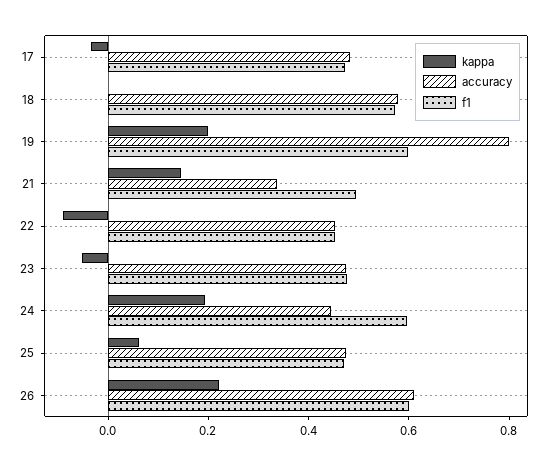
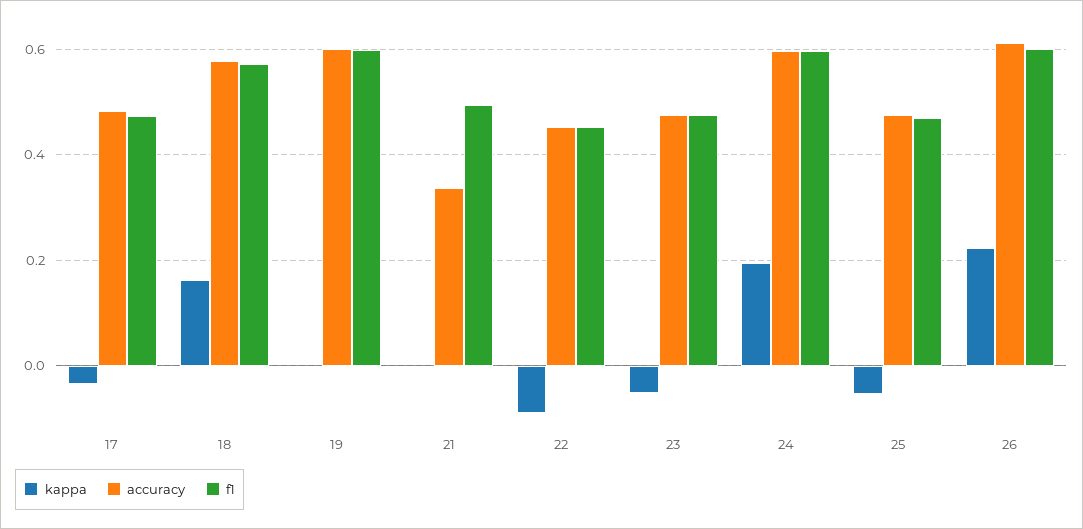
kappa, 18: 0 -> 0.16
kappa, 19: 0.2 -> 0
accuracy, 19: 0.8 -> 0.6
kappa, 21: 0.15 -> 0
accuracy, 24: 0.45 -> 0.6
kappa, 25: 0.05 -> -0.06

